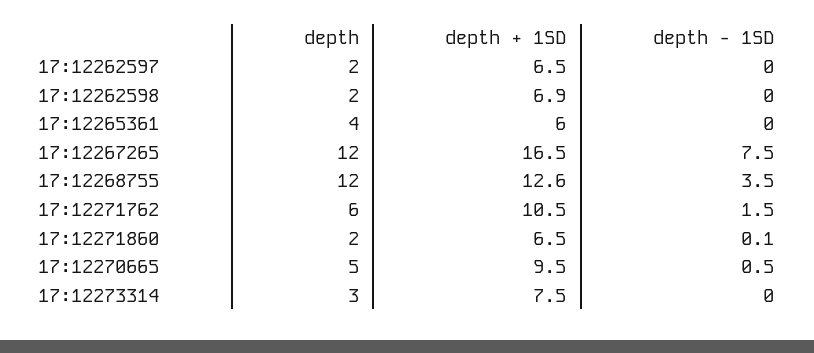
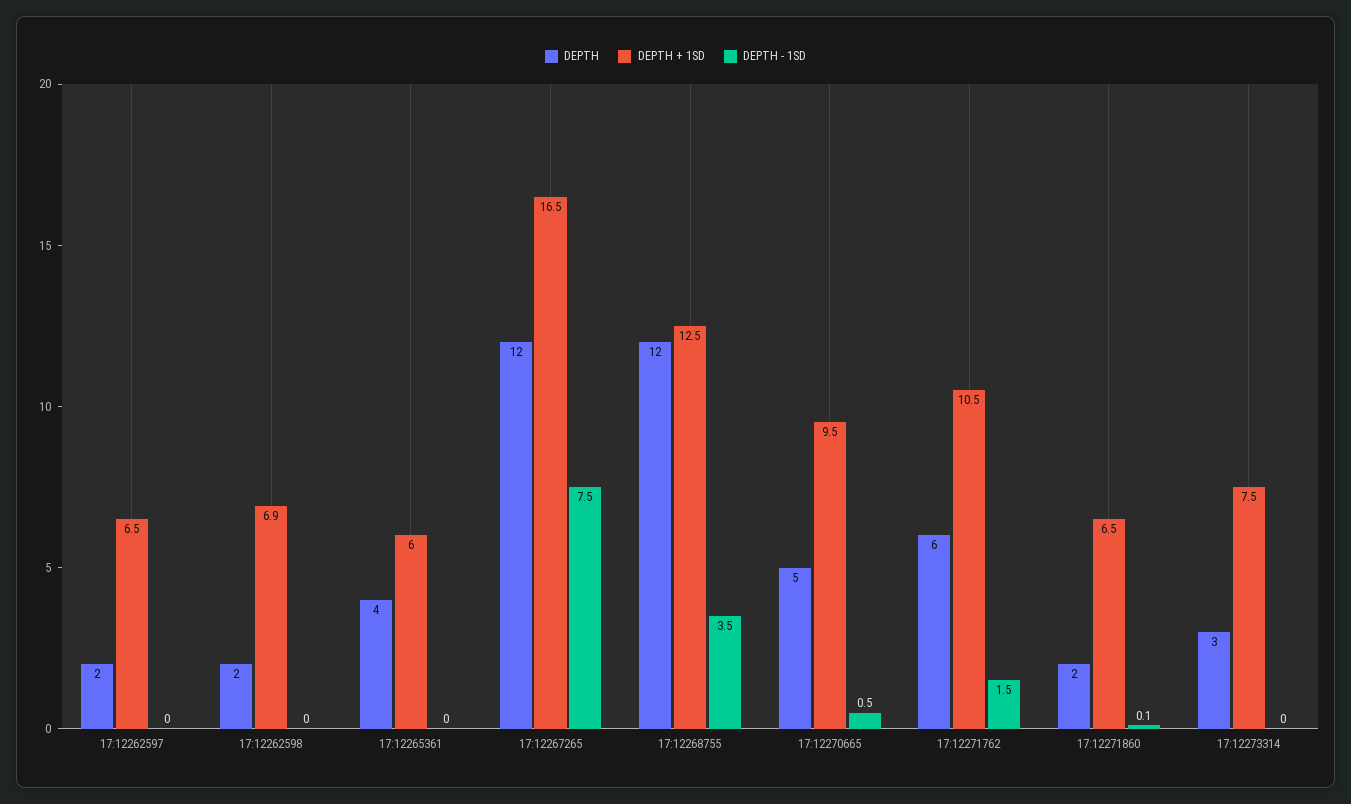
depth + 1SD, 17:12268755: 12.6 -> 12.5

